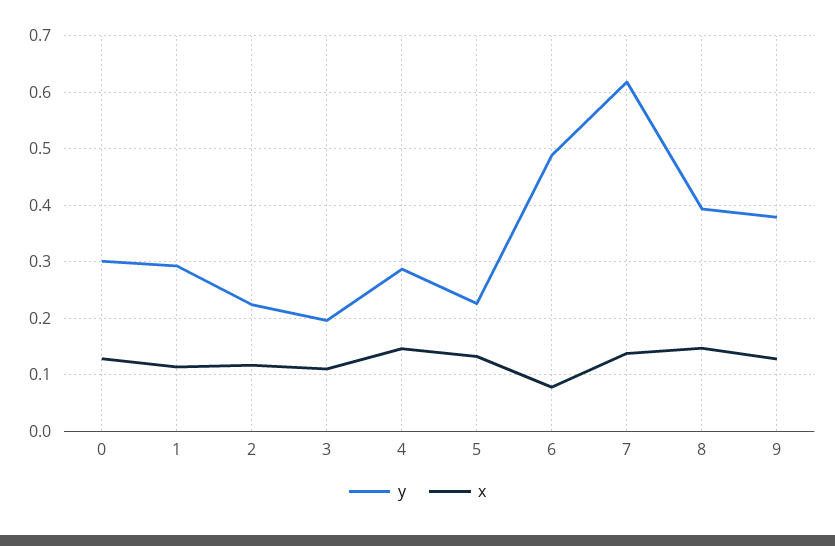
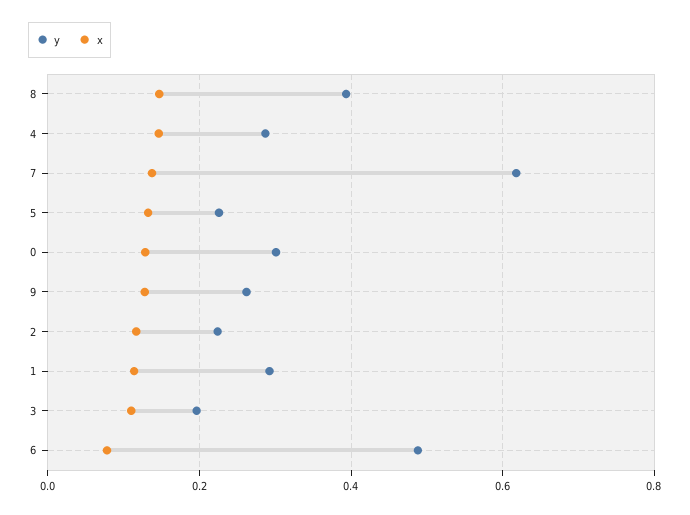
y, 9: 0.38 -> 0.26

